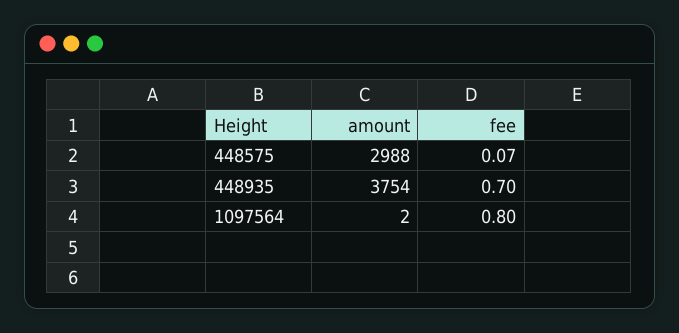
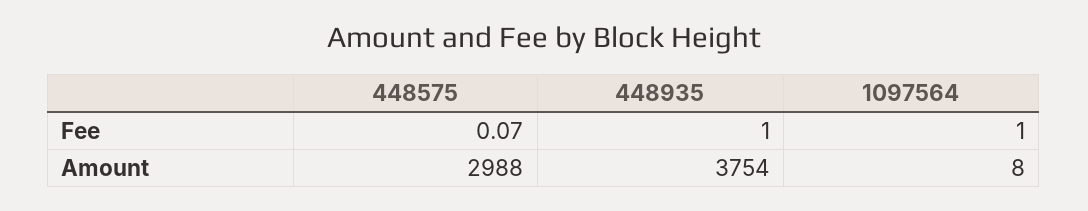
fee, 448935: 0.7 -> 1
amount, 1097564: 2 -> 8
fee, 1097564: 0.8 -> 1

